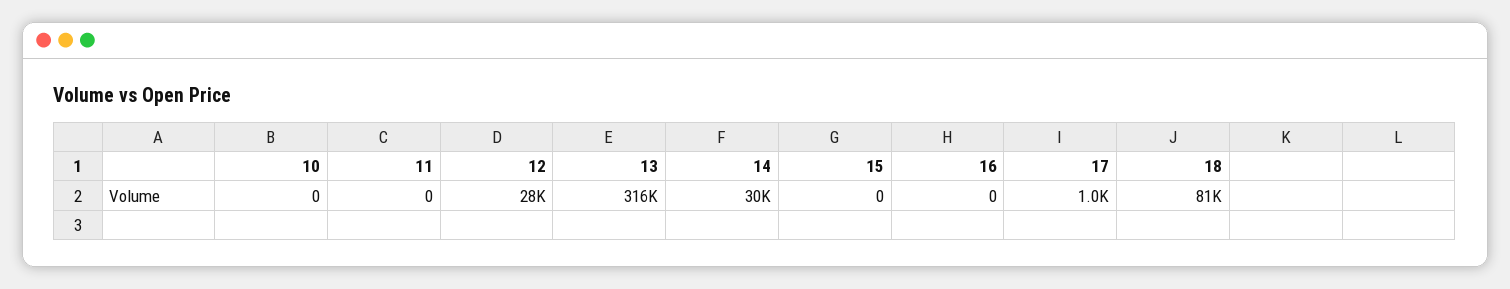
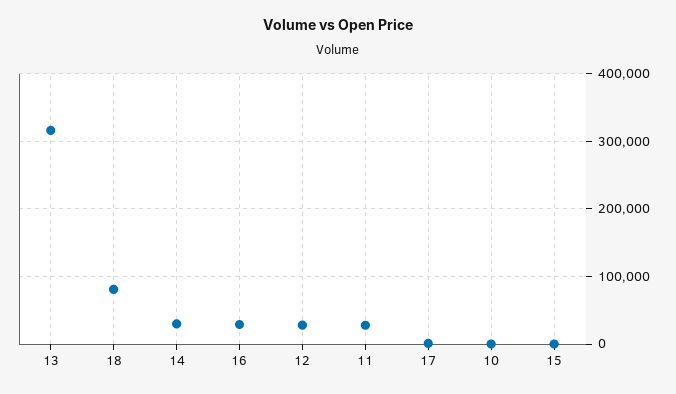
11: 0 -> 30000
16: 0 -> 30000

